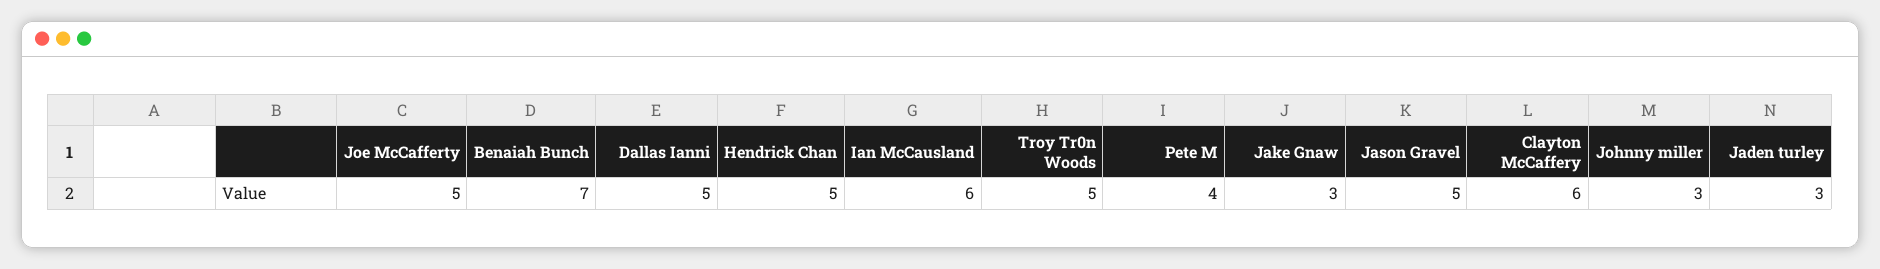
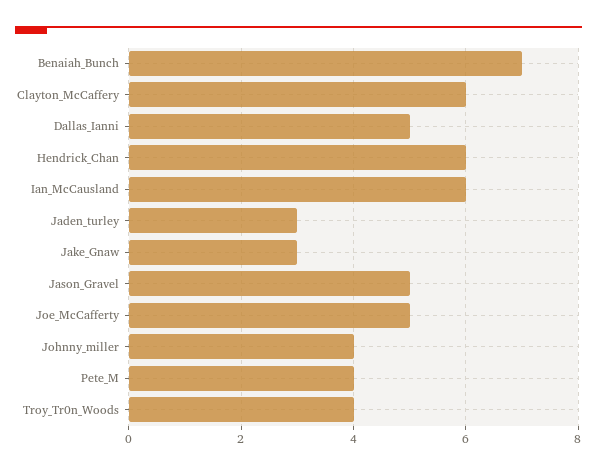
Hendrick Chan: 5 -> 6
Troy Tr0n Woods: 5 -> 4
Johnny miller: 3 -> 4

